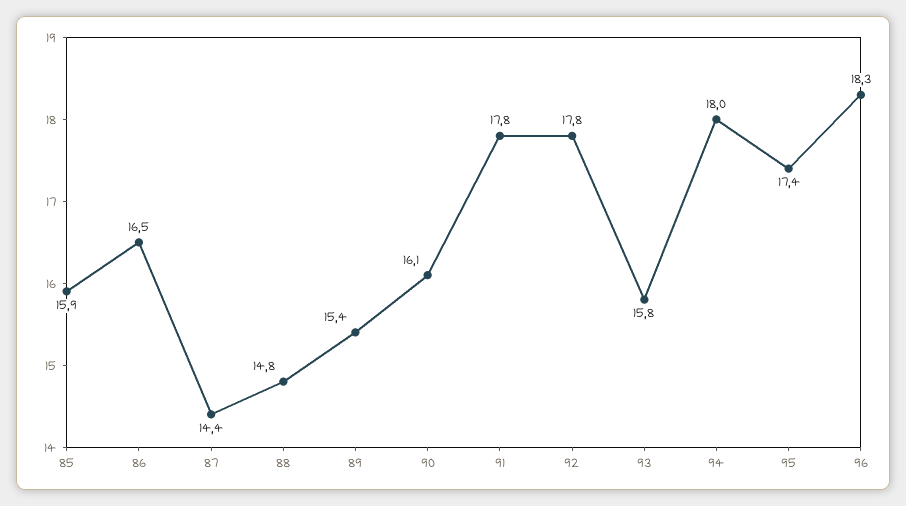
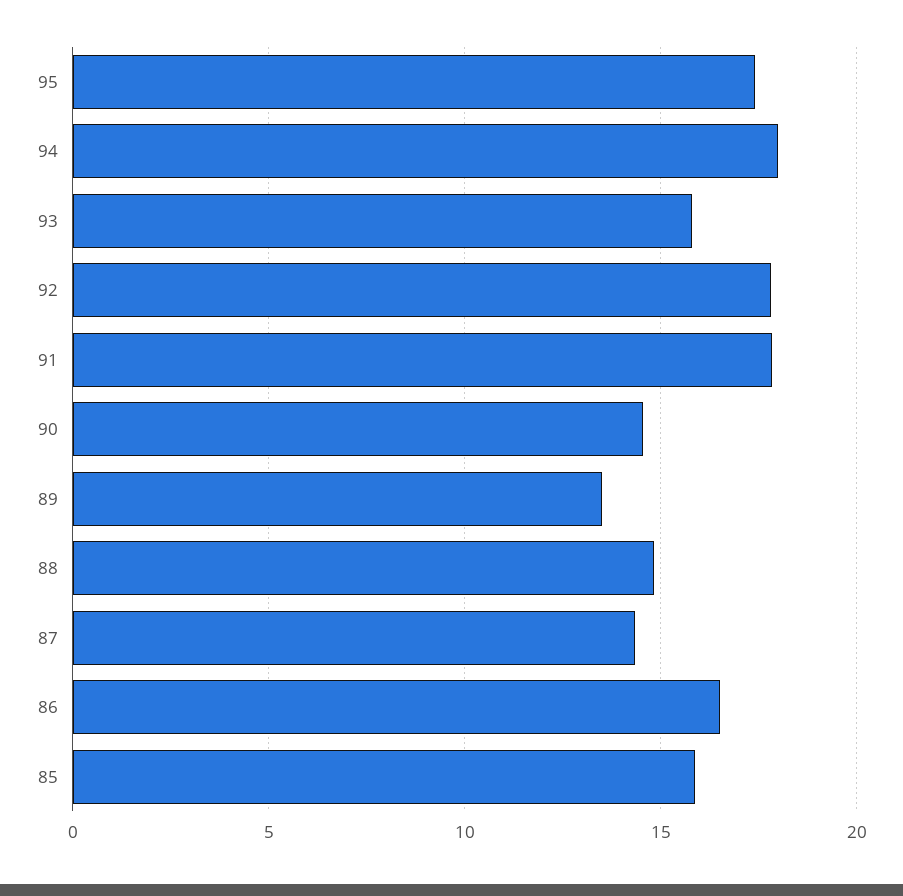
89: 15.4 -> 13.5
90: 16.1 -> 14.5
96: 18.3 -> none

